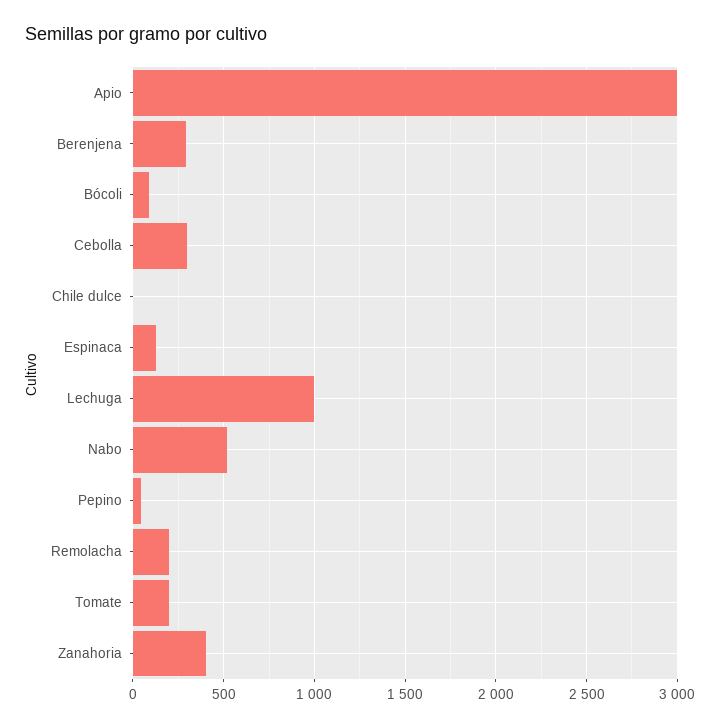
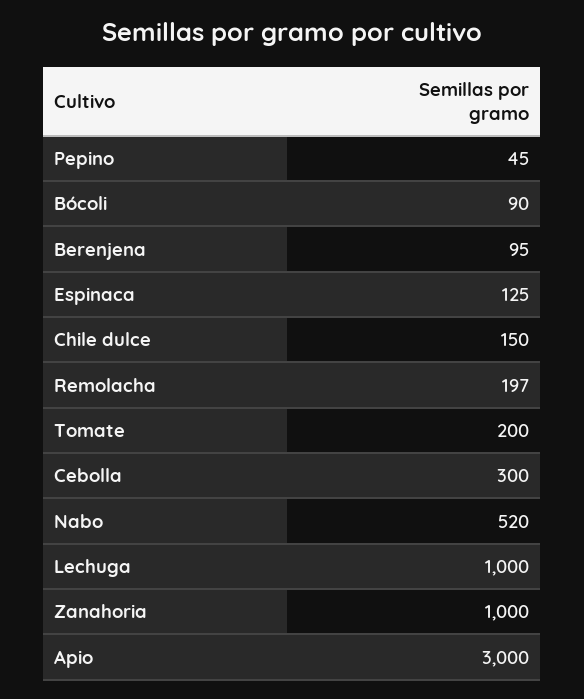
Berenjena: 300 -> 95
Chile dulce: 0 -> 150
Zanahoria: 400 -> 1000

